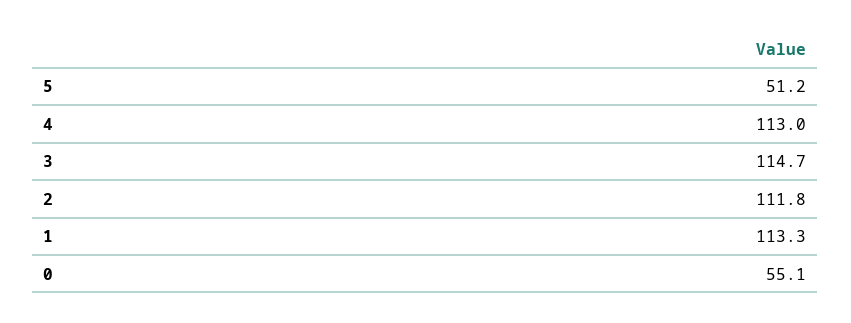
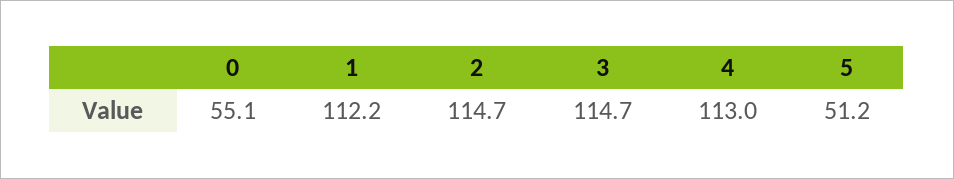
2: 111.8 -> 114.7
1: 113.3 -> 112.2

